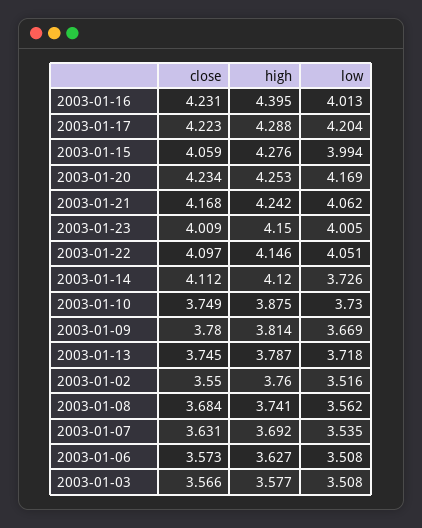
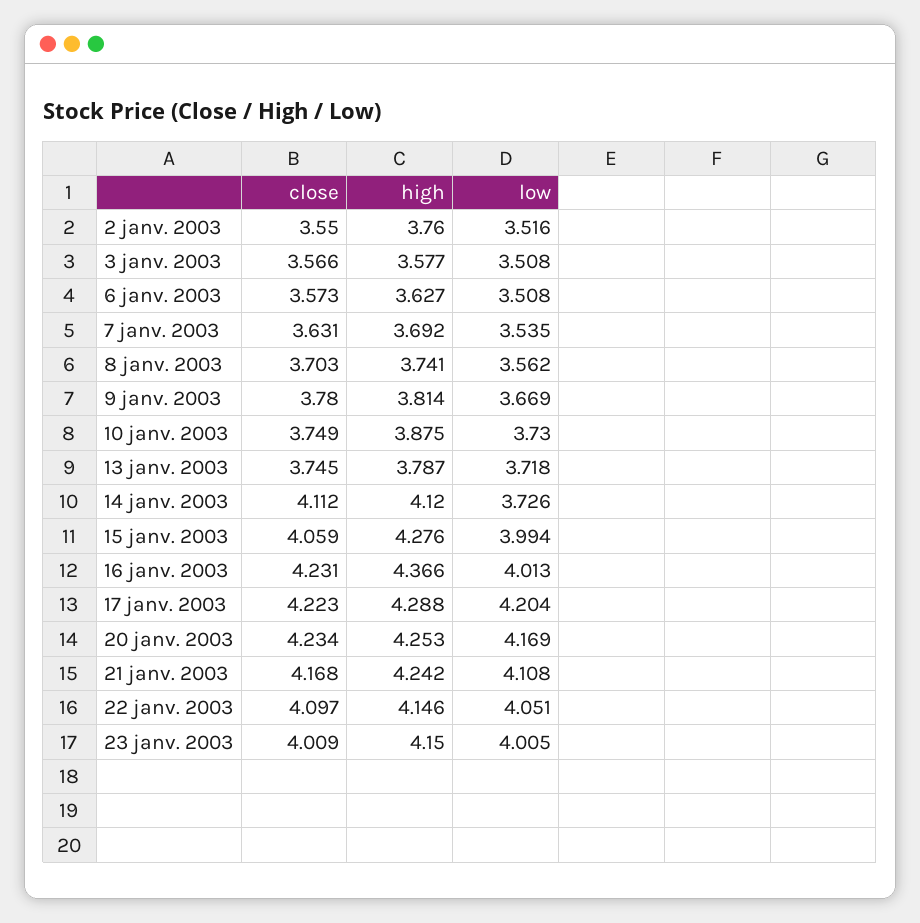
high, 2003-01-16: 4.395 -> 4.366
low, 2003-01-21: 4.062 -> 4.108
close, 2003-01-08: 3.684 -> 3.703

